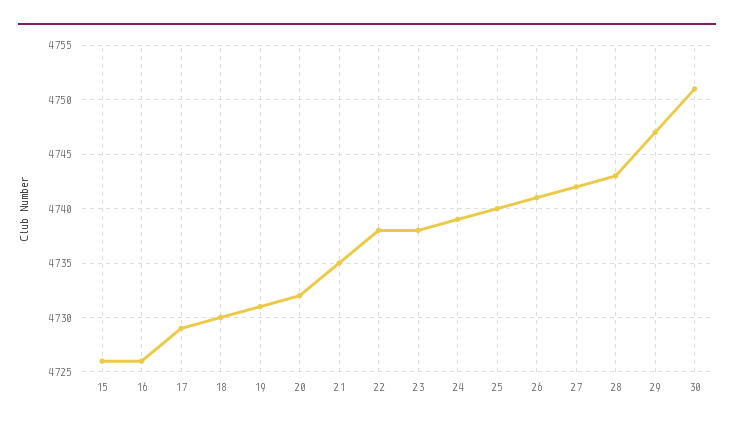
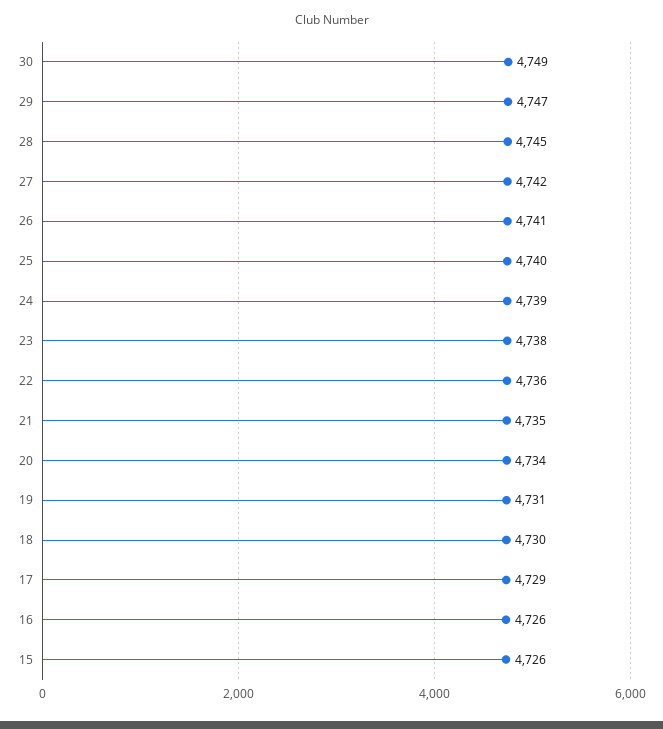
20: 4732 -> 4734
22: 4738 -> 4736
28: 4743 -> 4745
30: 4751 -> 4749

